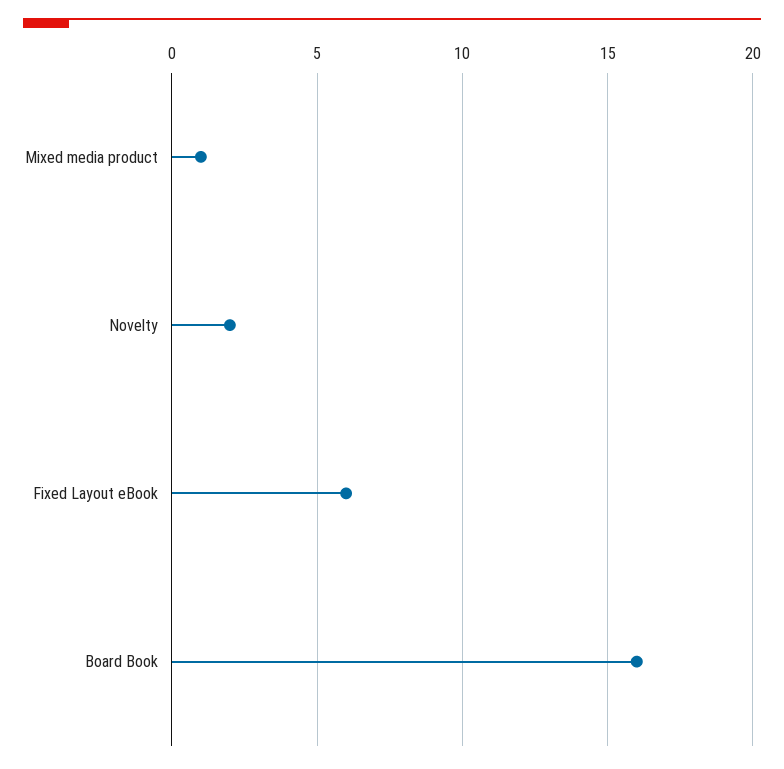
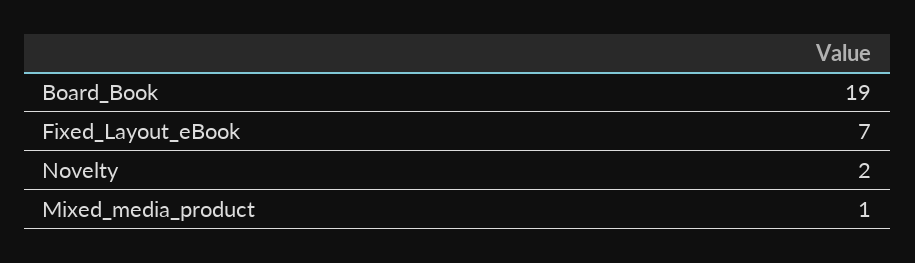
Fixed Layout eBook: 6 -> 7
Board Book: 16 -> 19

